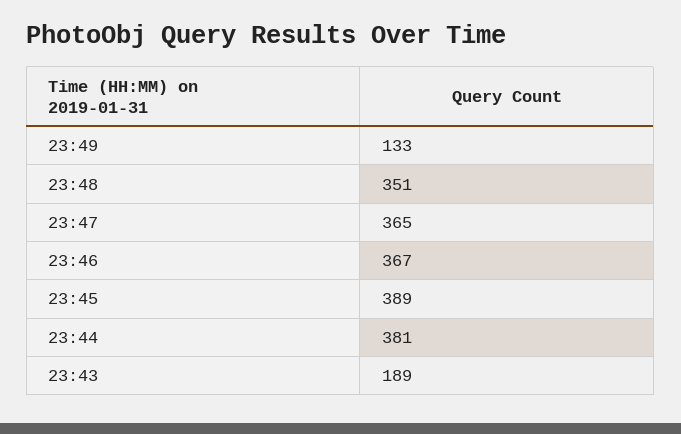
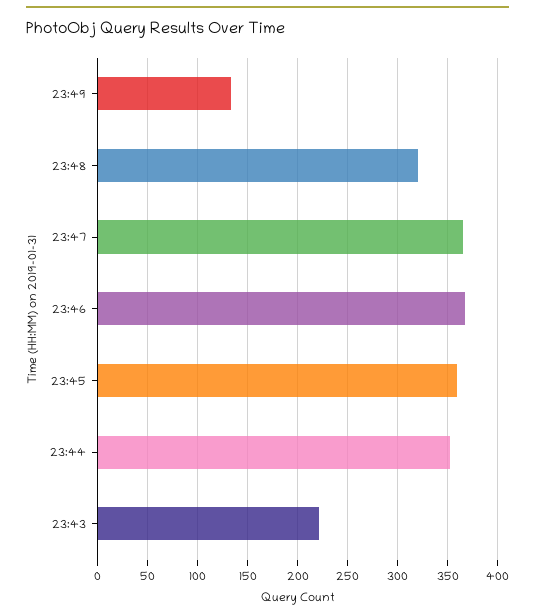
23:48: 351 -> 320
23:45: 389 -> 360
23:44: 381 -> 350
23:43: 189 -> 220

